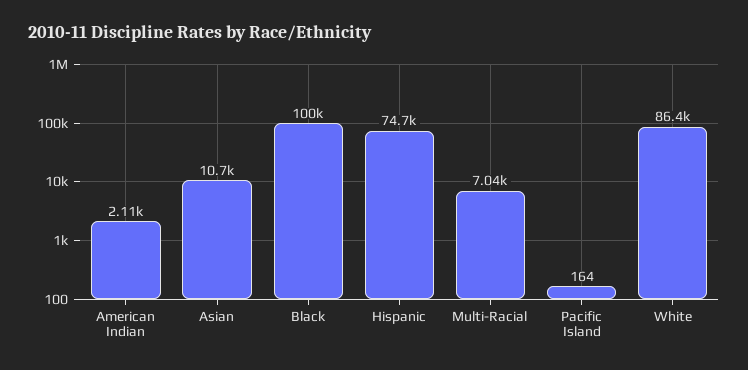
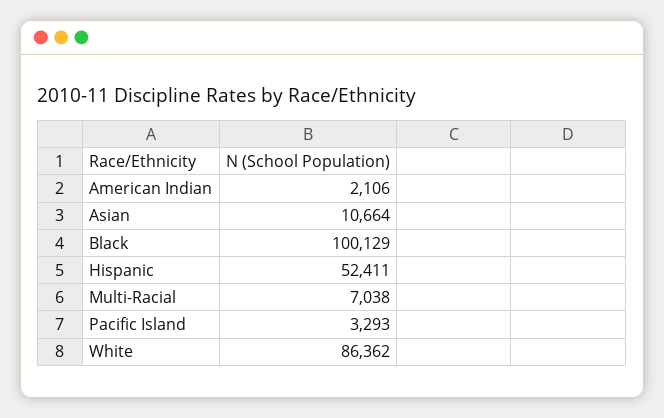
Hispanic: 74700 -> 52411
Pacific Island: 164 -> 3293

